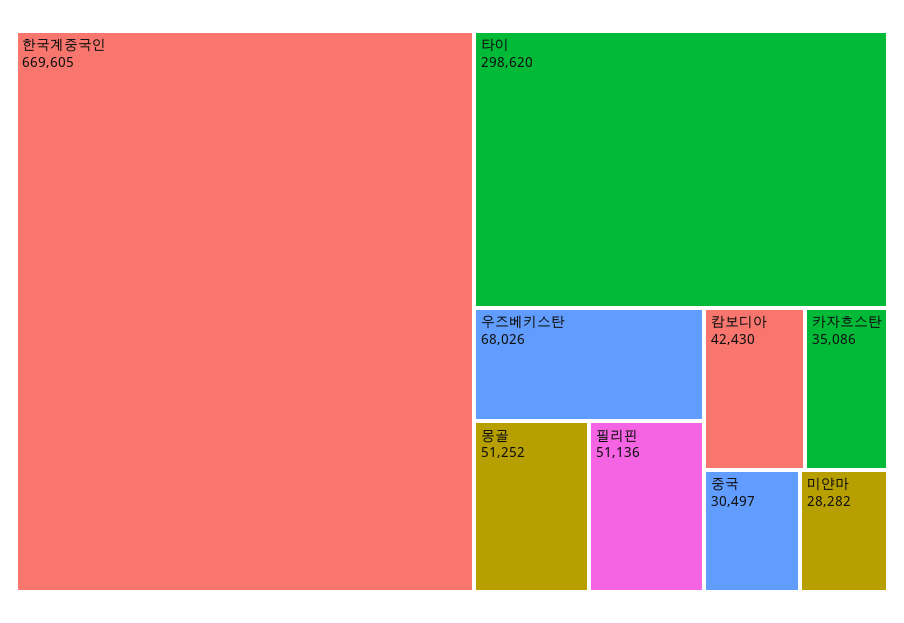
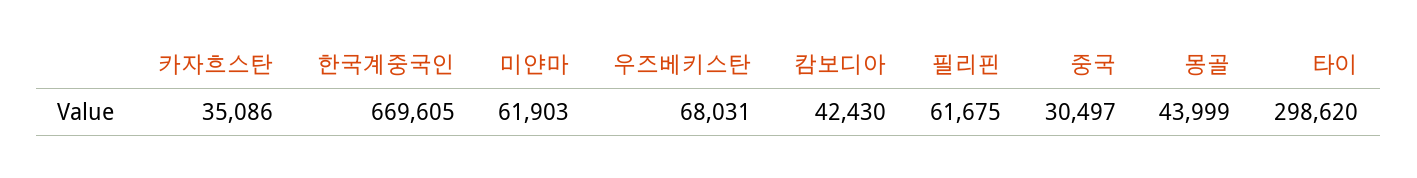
우즈베키스탄: 68026 -> 68031
몽골: 51252 -> 43999
필리핀: 51136 -> 61675
미얀마: 28282 -> 61903

